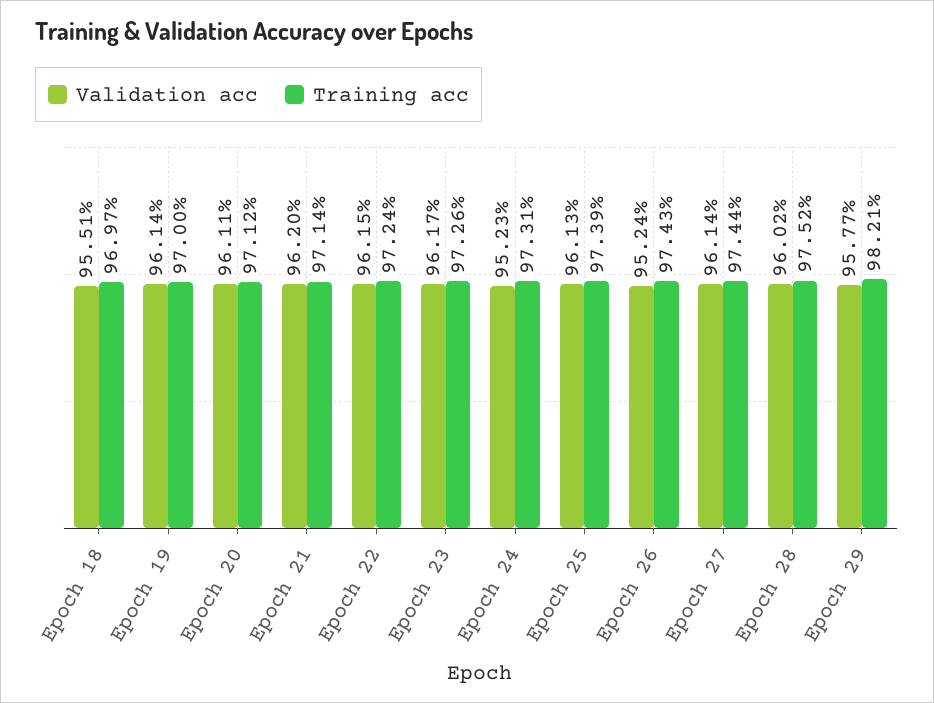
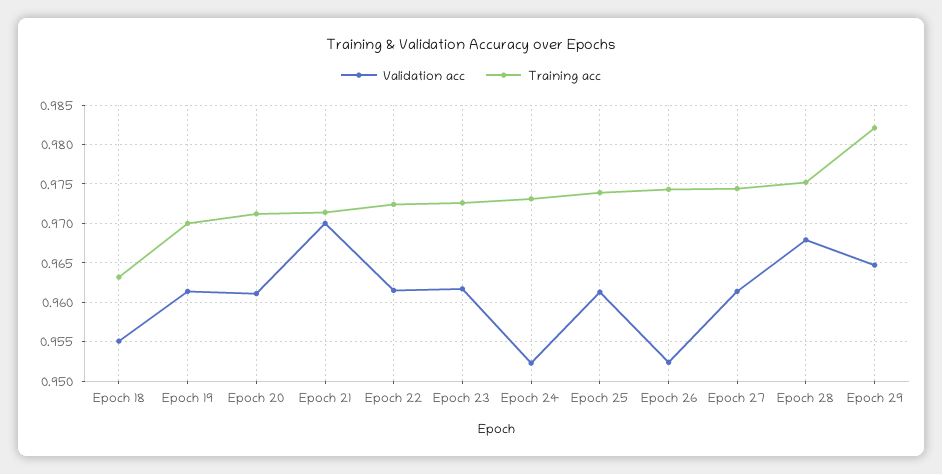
Training acc, Epoch 18: 0.9697 -> 0.963
Validation acc, Epoch 21: 0.962 -> 0.97
Validation acc, Epoch 28: 0.9602 -> 0.968
Validation acc, Epoch 29: 0.9577 -> 0.965

